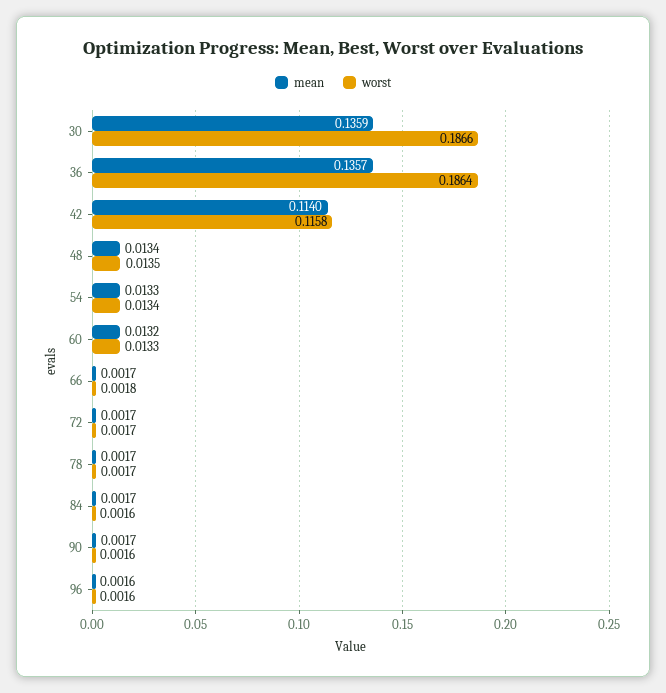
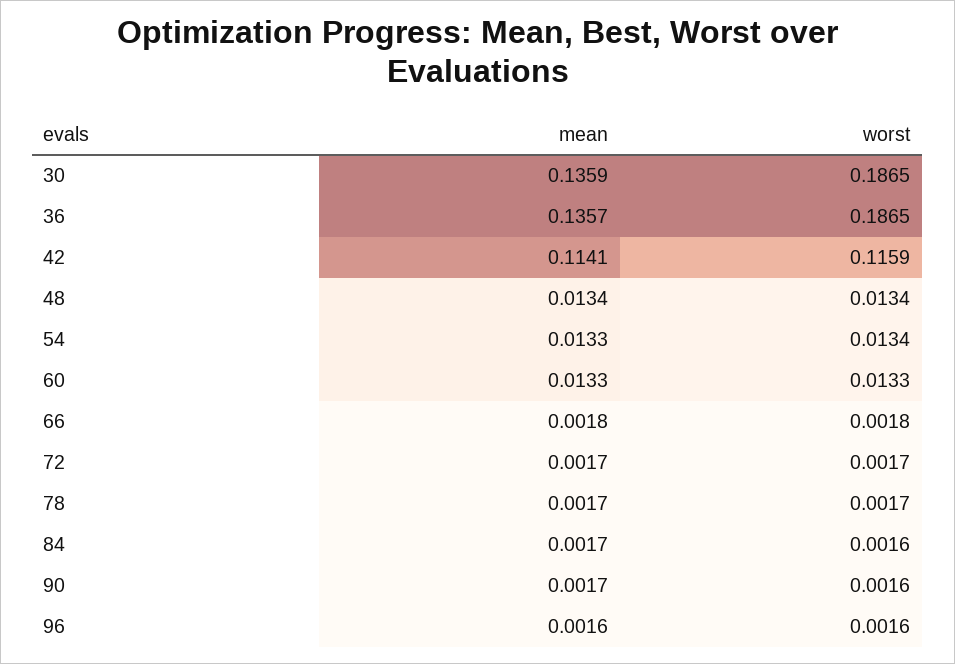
worst, 30: 0.1866 -> 0.1865
worst, 36: 0.1864 -> 0.1865
mean, 42: 0.114 -> 0.1141
worst, 42: 0.1158 -> 0.1159
worst, 48: 0.0135 -> 0.0134
mean, 60: 0.0132 -> 0.0133
mean, 66: 0.0017 -> 0.0018

